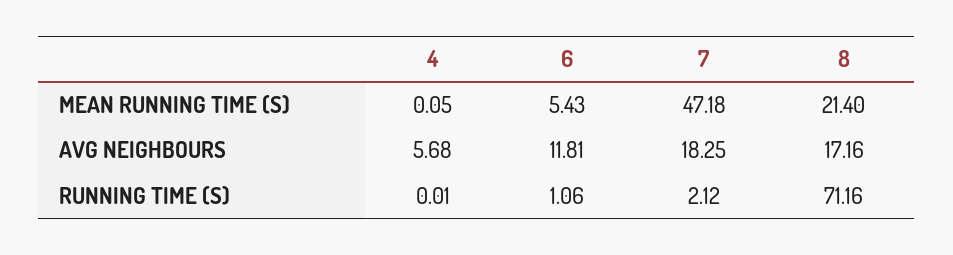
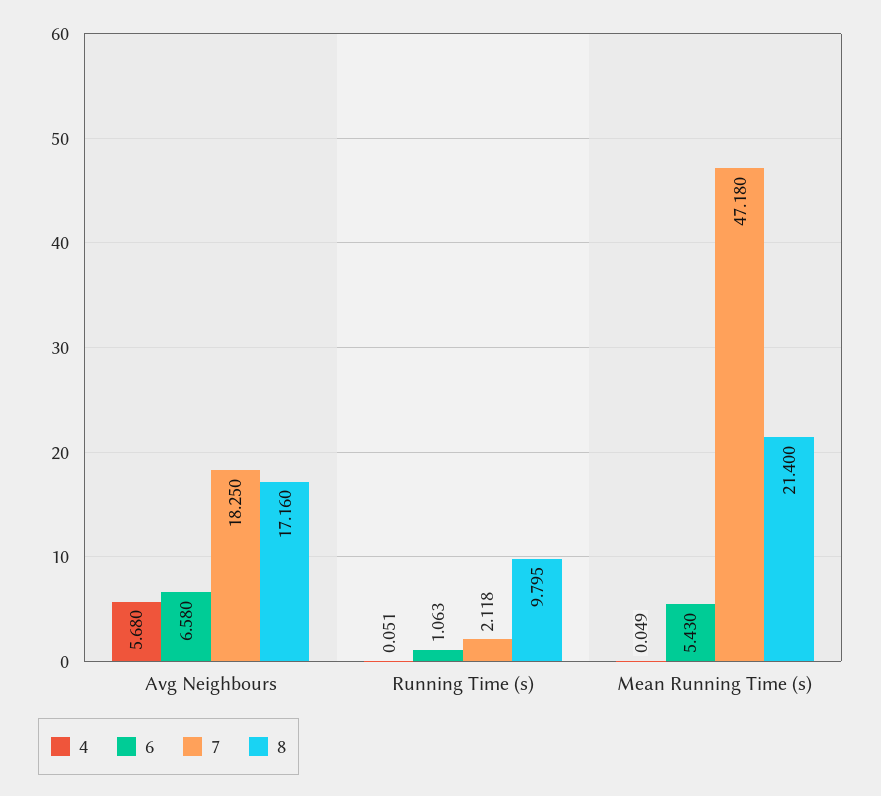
6, AVG NEIGHBOURS: 11.81 -> 6.58
4, RUNNING TIME (S): 0.01 -> 0.051
8, RUNNING TIME (S): 71.16 -> 9.795

